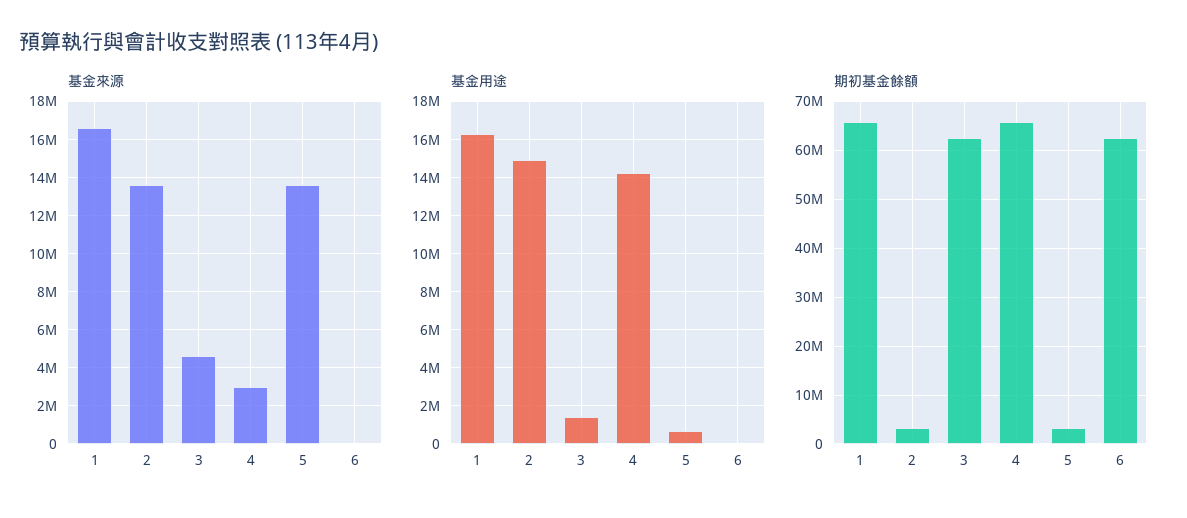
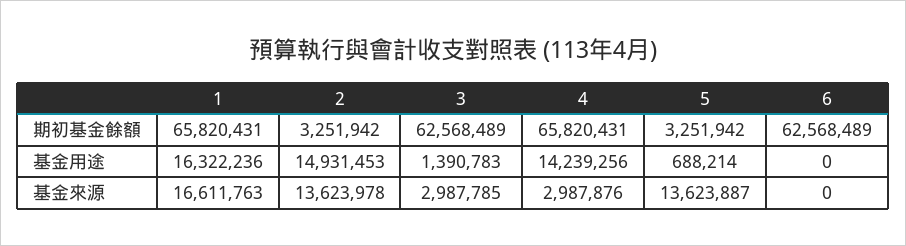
基金來源, 3: 4500000 -> 2987785

